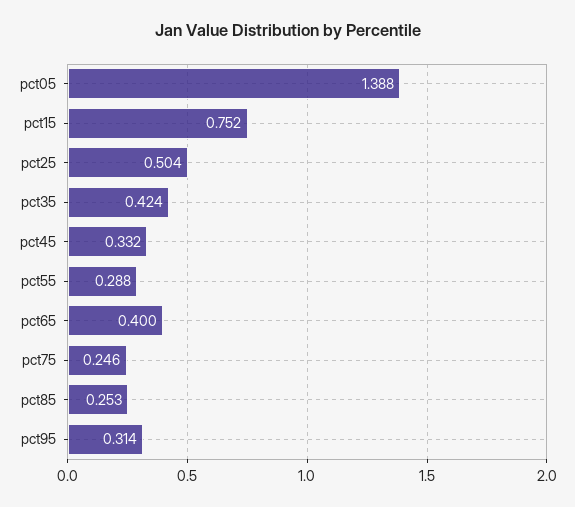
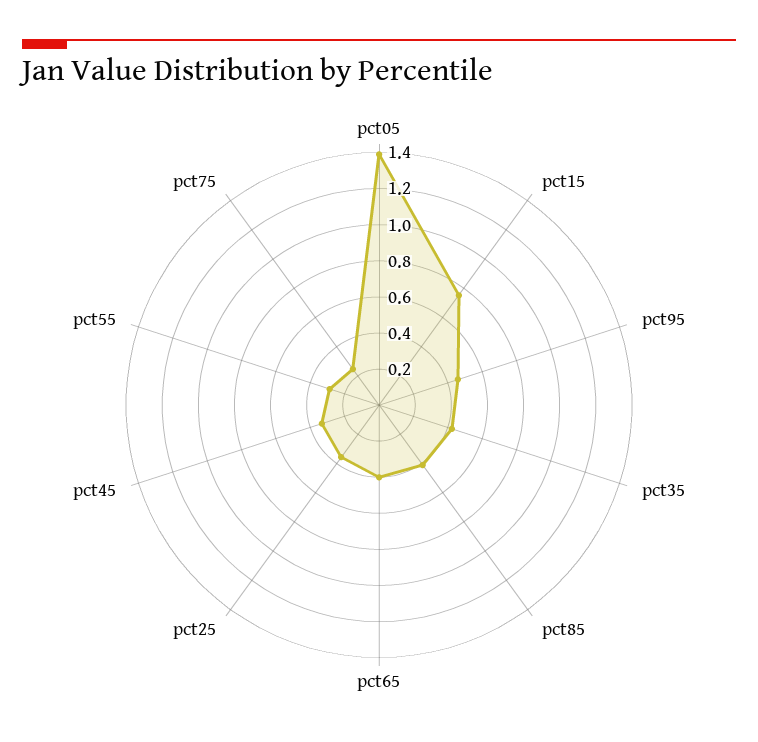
pct25: 0.504 -> 0.35
pct85: 0.253 -> 0.4
pct95: 0.314 -> 0.45

